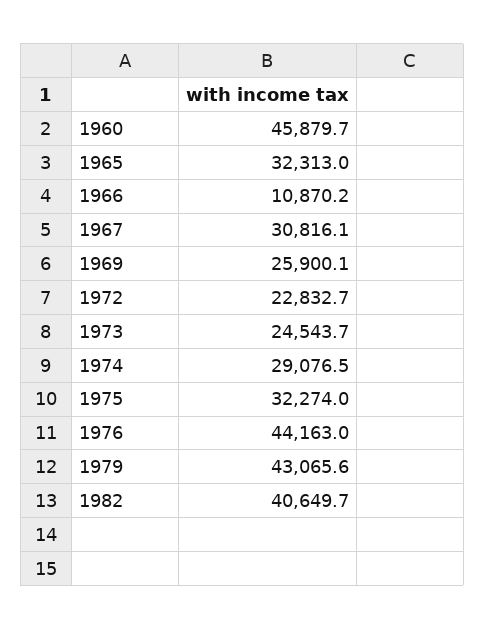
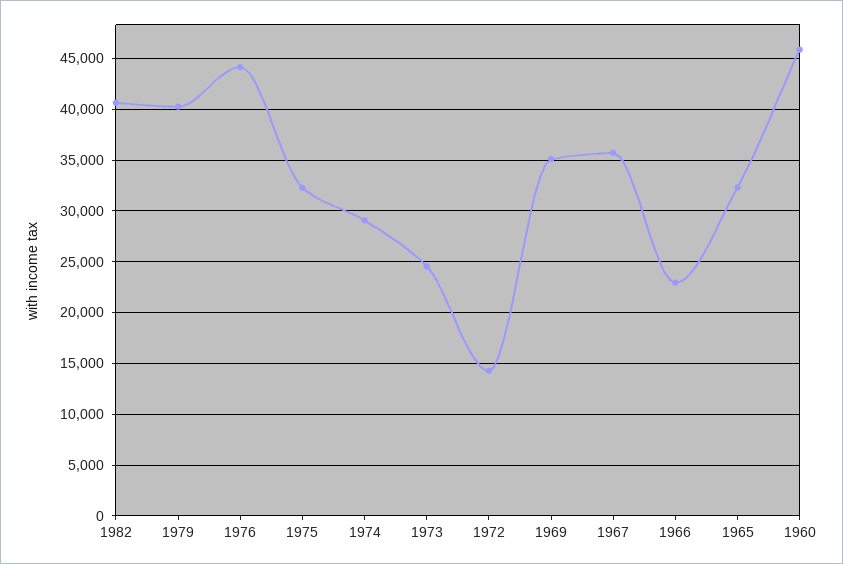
1966: 10870.2 -> 23000
1967: 30816.1 -> 36000
1969: 25900.1 -> 35000
1972: 22832.7 -> 14000
1979: 43065.6 -> 40000

